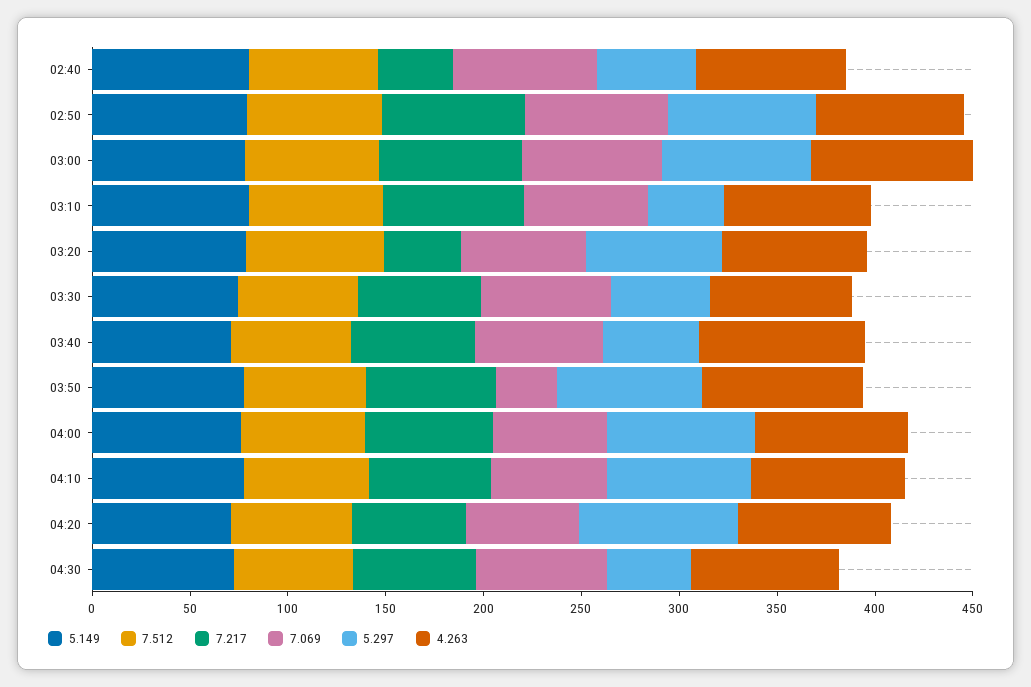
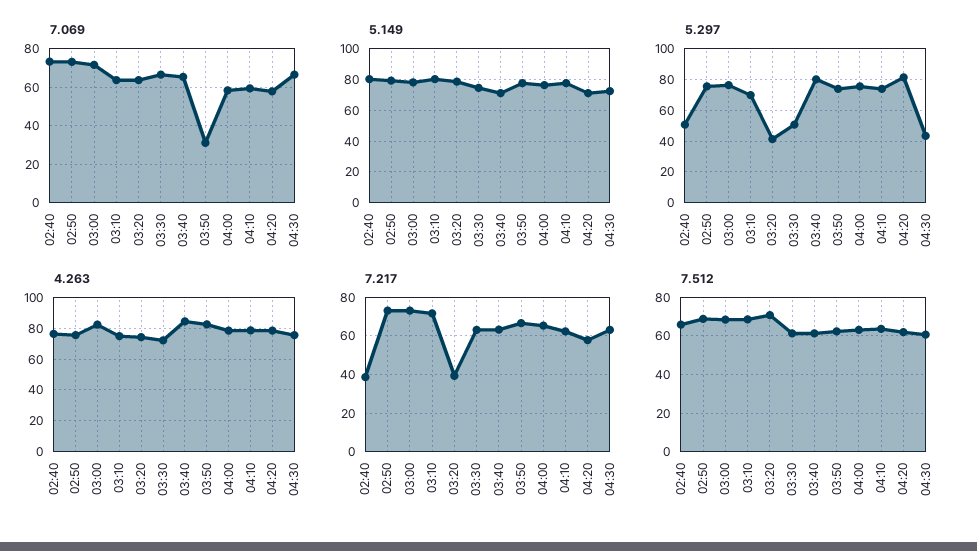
5.297, 03:10: 40 -> 70
5.297, 03:20: 70 -> 40
5.297, 03:40: 50 -> 80

